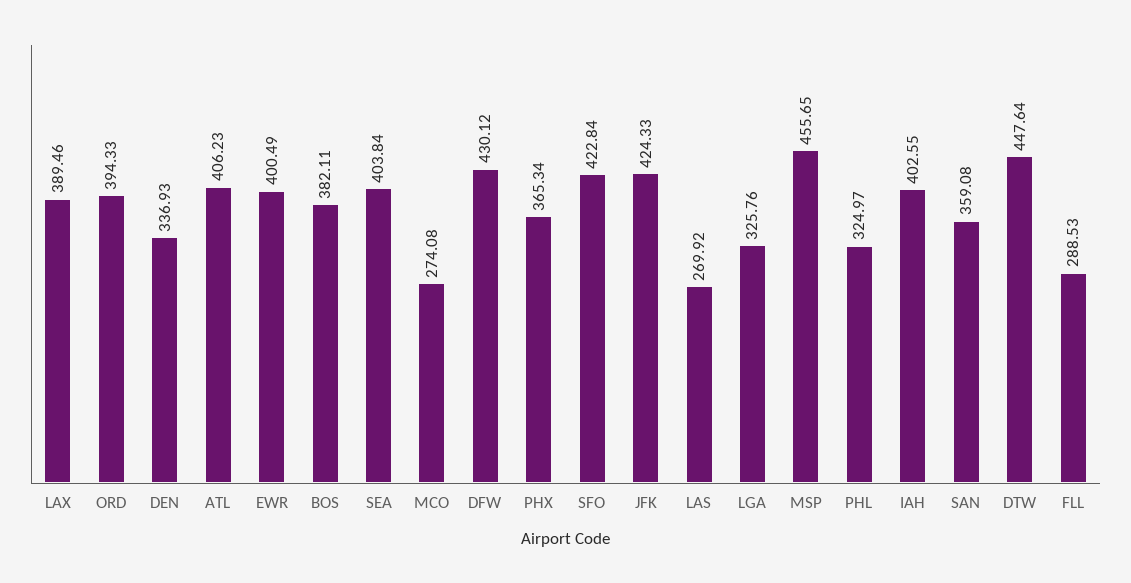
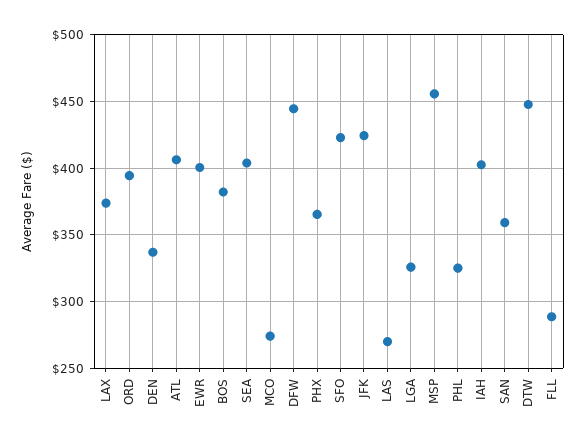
LAX: 389.46 -> 375
DFW: 430.12 -> 445

